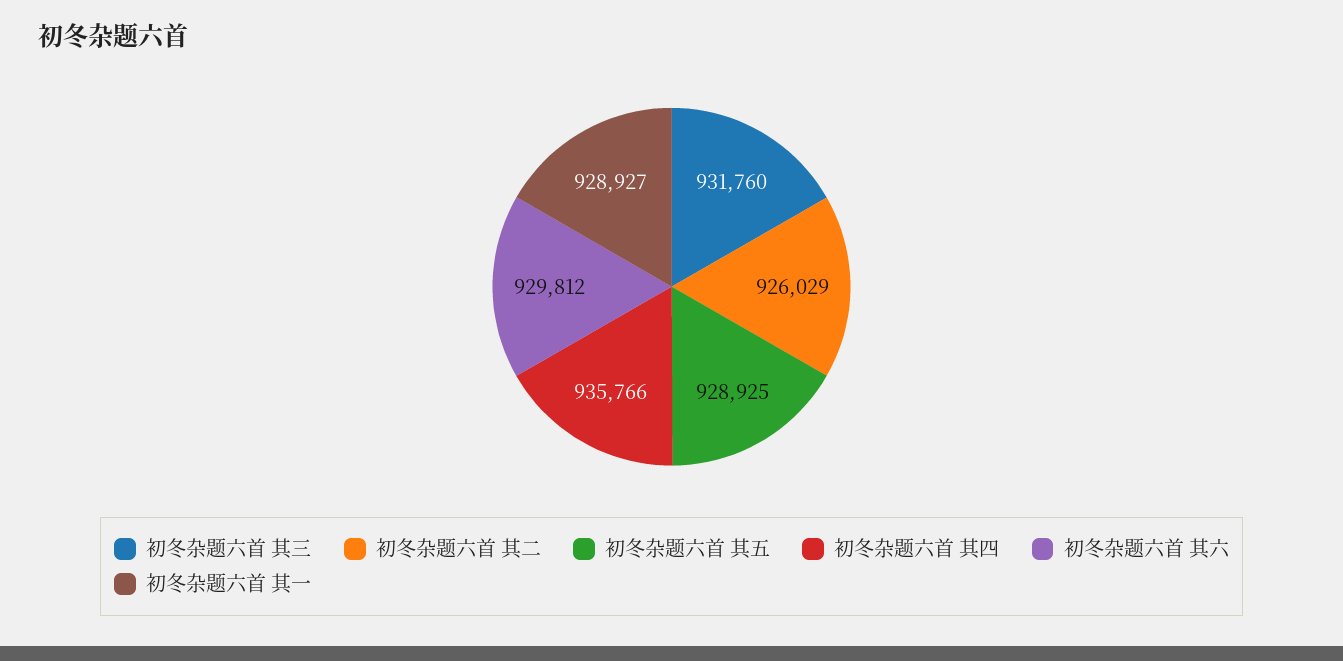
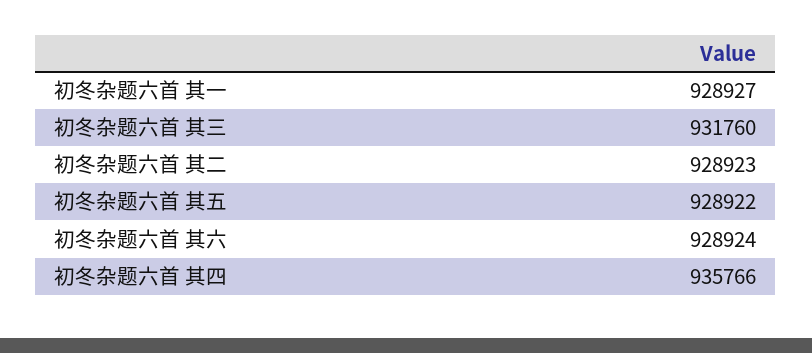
初冬杂题六首 其二: 926029 -> 928923
初冬杂题六首 其五: 928925 -> 928922
初冬杂题六首 其六: 929812 -> 928924

